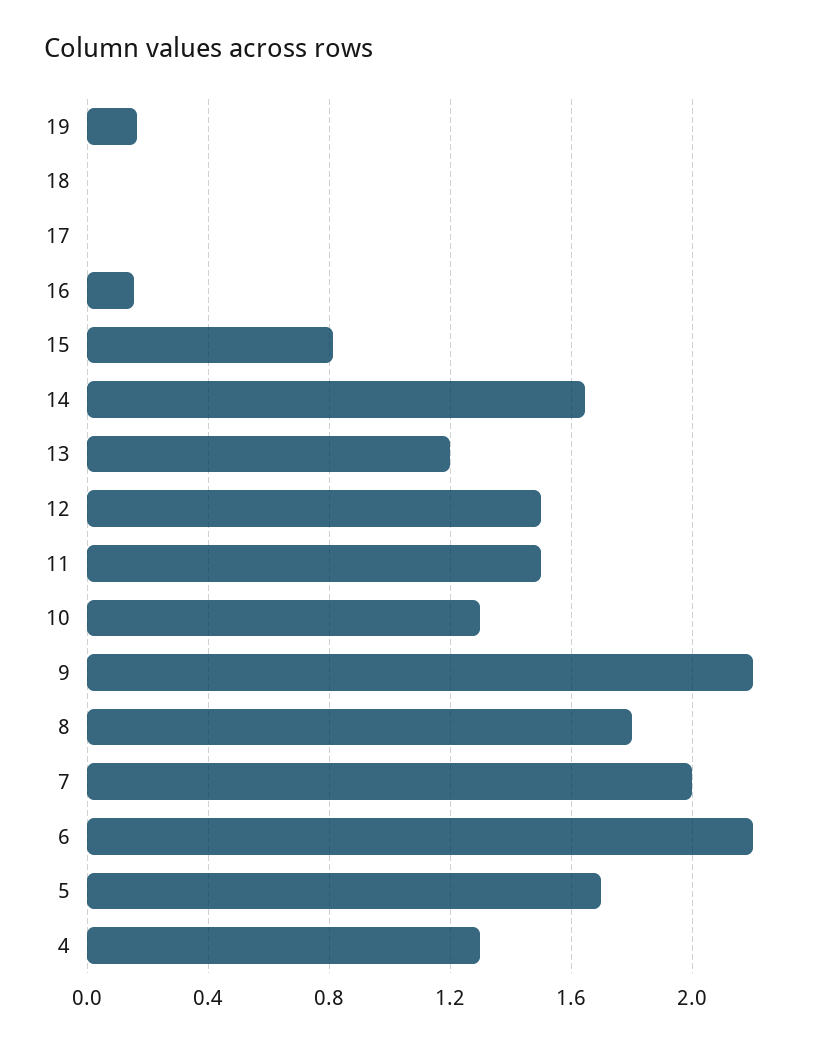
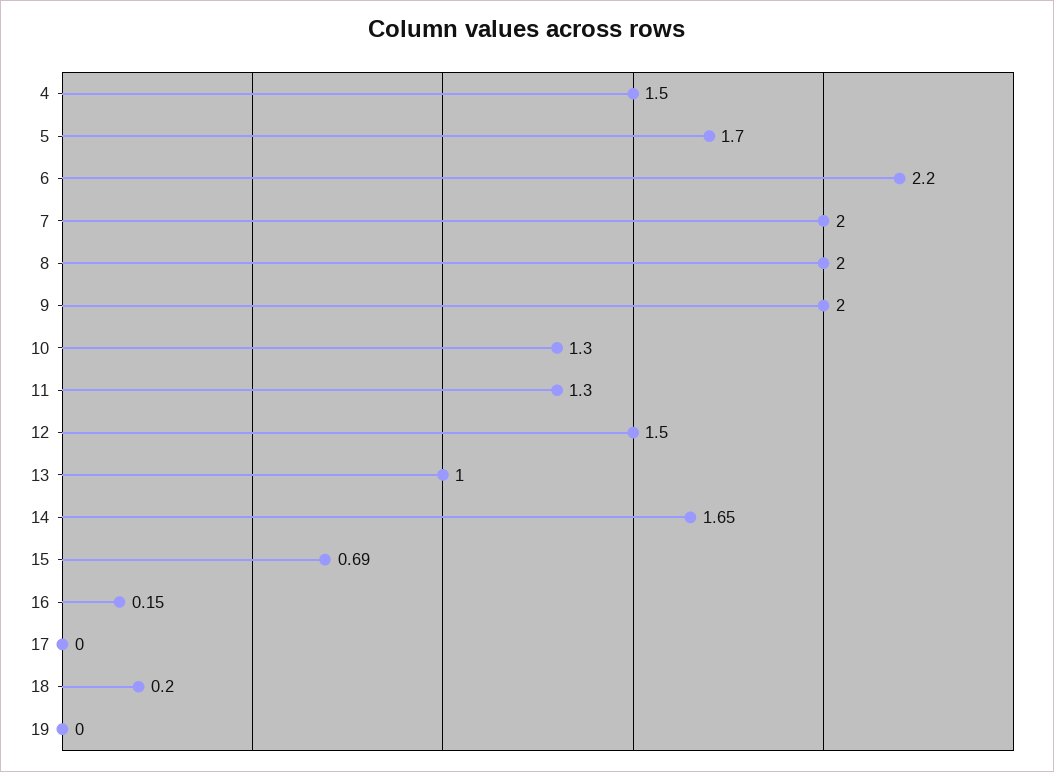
19: 0.15 -> 0
18: 0 -> 0.2
15: 0.8 -> 0.69
13: 1.2 -> 1
11: 1.5 -> 1.3
9: 2.2 -> 2
8: 1.8 -> 2
4: 1.3 -> 1.5

